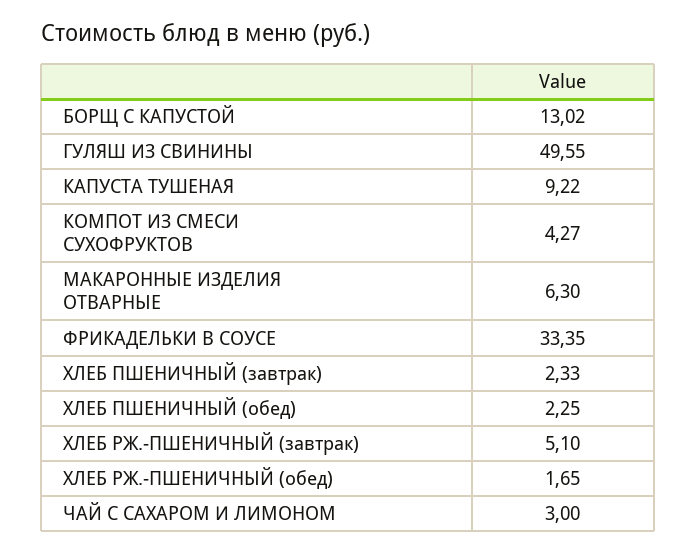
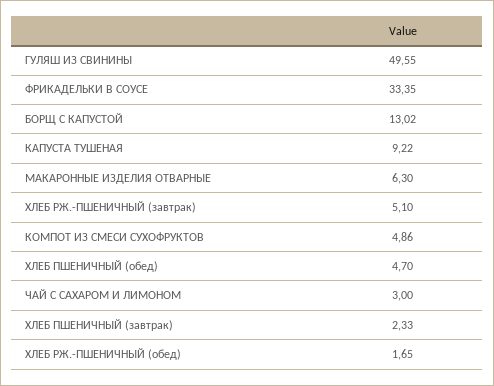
КОМПОТ ИЗ СМЕСИ СУХОФРУКТОВ: 4.27 -> 4.86
ХЛЕБ ПШЕНИЧНЫЙ (обед): 2.25 -> 4.7

